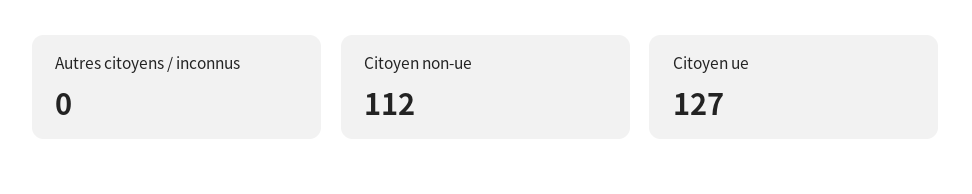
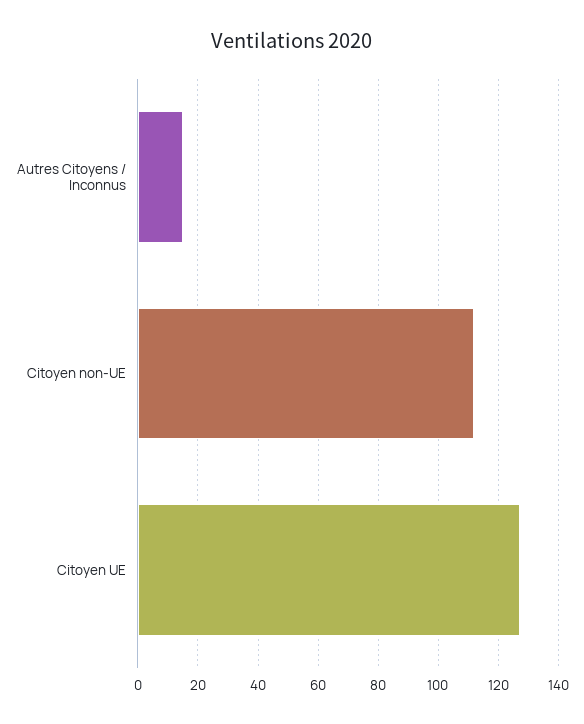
Autres citoyens / inconnus: 0 -> 15

